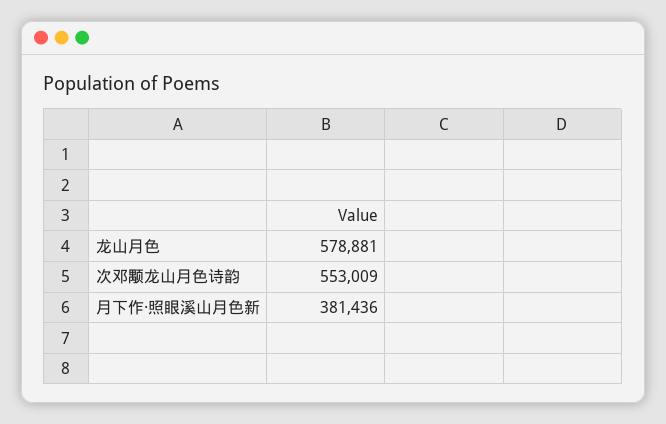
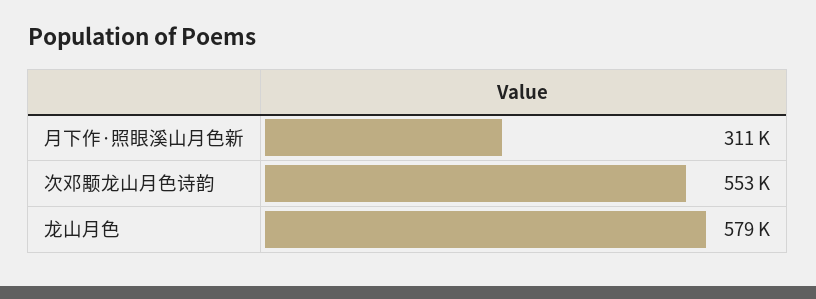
月下作·照眼溪山月色新: 381436 -> 311000

